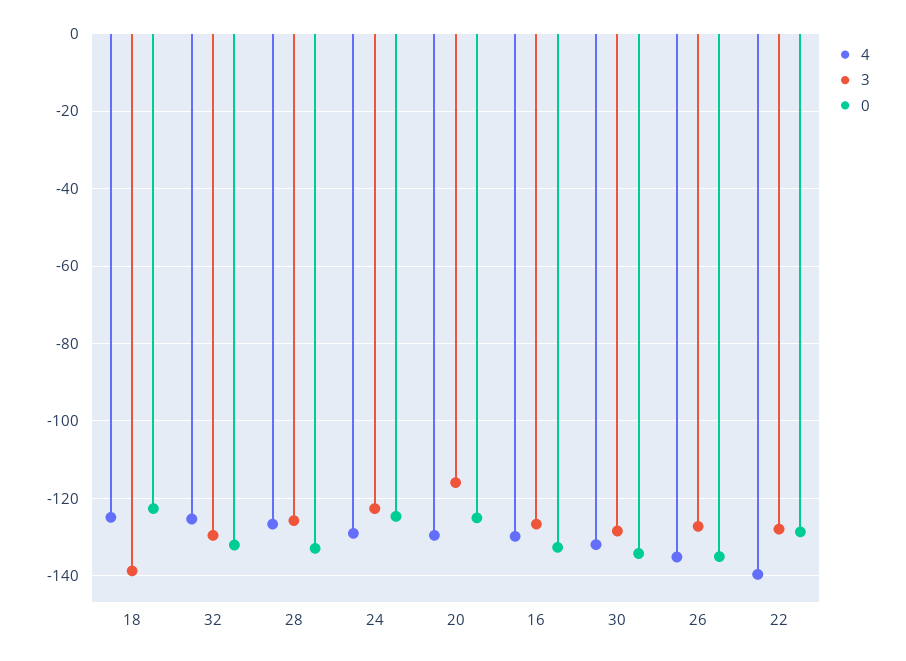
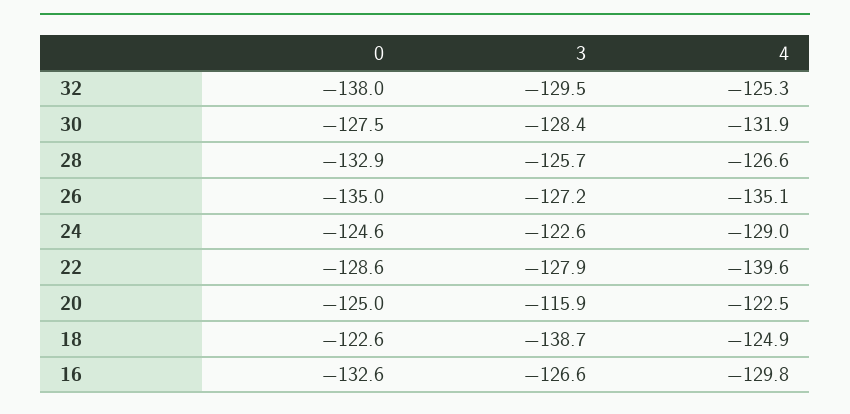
0, 32: -132 -> -138
4, 20: -130 -> -122.5
0, 30: -134 -> -127.5

